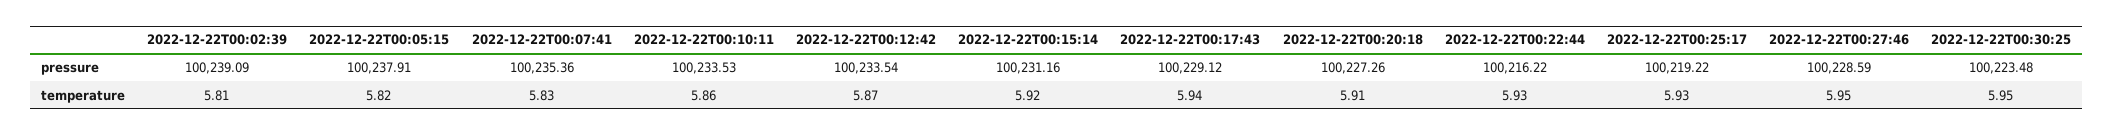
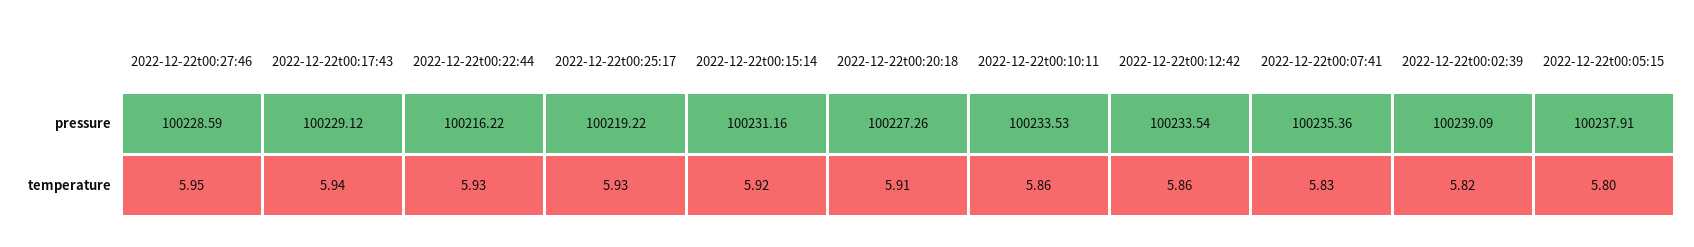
2022-12-22T00:30:25, pressure: 100223.48 -> none
2022-12-22T00:02:39, temperature: 5.81 -> 5.82
2022-12-22T00:05:15, temperature: 5.82 -> 5.8
2022-12-22T00:12:42, temperature: 5.87 -> 5.86
2022-12-22T00:30:25, temperature: 5.95 -> none

